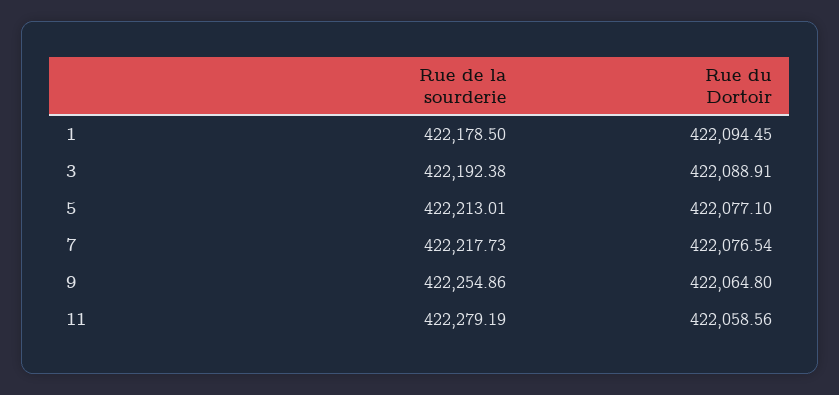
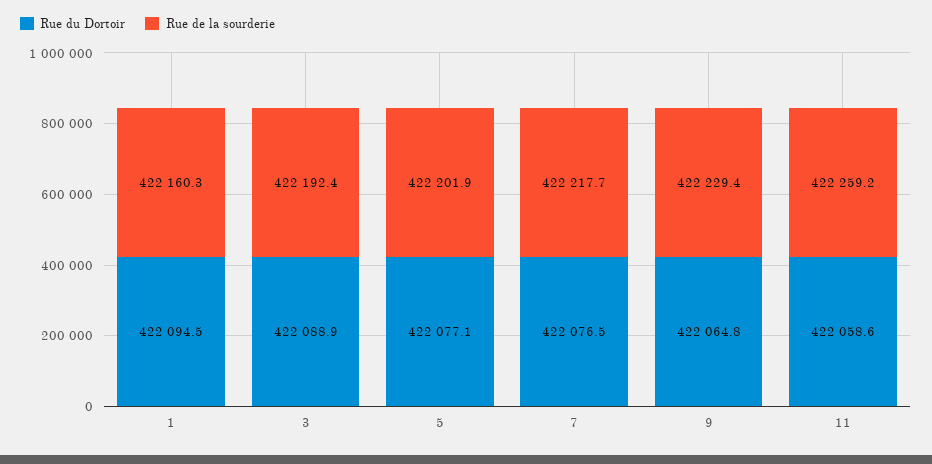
Rue de la sourderie, 1: 422178.5 -> 422160.3
Rue de la sourderie, 5: 422213.01 -> 422201.9
Rue de la sourderie, 9: 422254.86 -> 422229.4
Rue de la sourderie, 11: 422279.19 -> 422259.2

